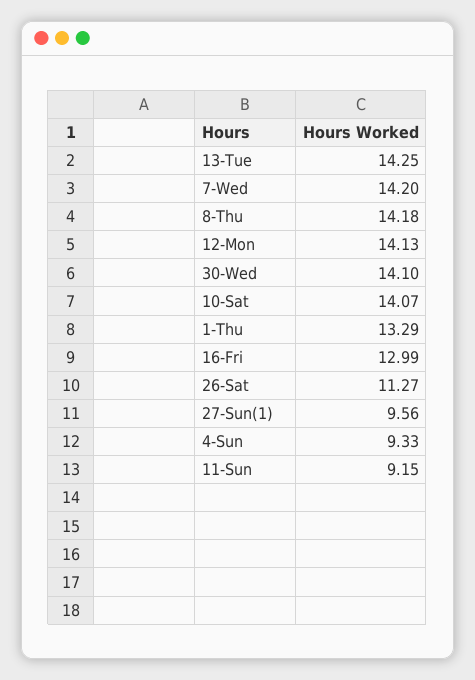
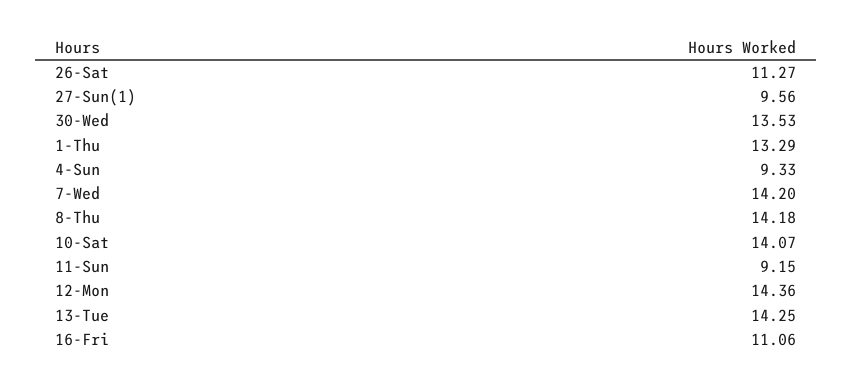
12-Mon: 14.13 -> 14.36
30-Wed: 14.1 -> 13.53
16-Fri: 12.99 -> 11.06

